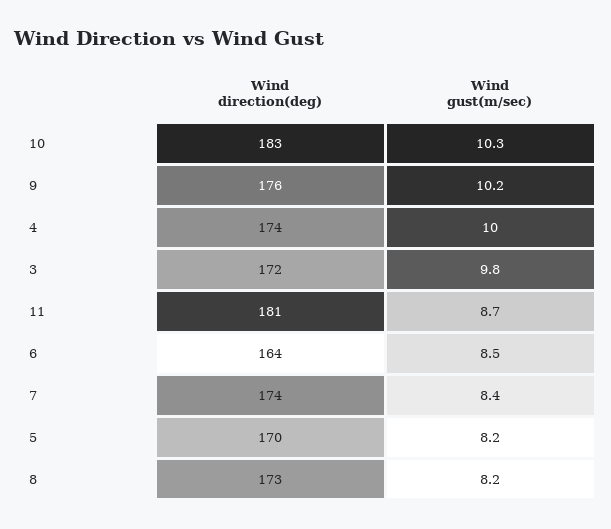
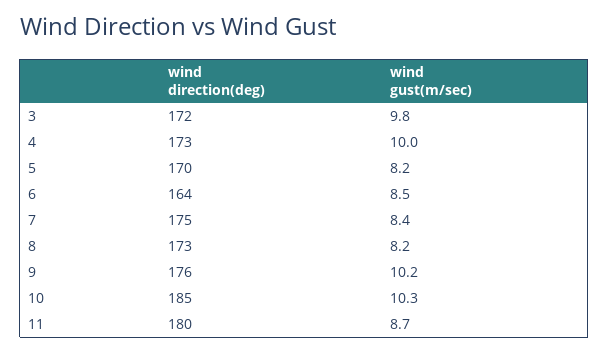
Wind direction(deg), 10: 183 -> 185
Wind direction(deg), 4: 174 -> 173
Wind direction(deg), 11: 181 -> 180
Wind direction(deg), 7: 174 -> 175

